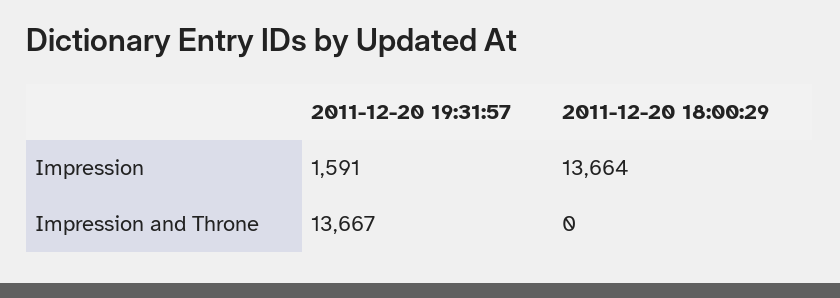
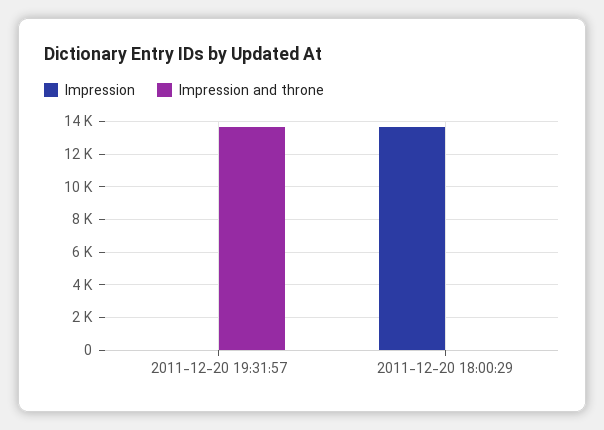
Impression, 2011-12-20 19:31:57: 1591 -> 0

